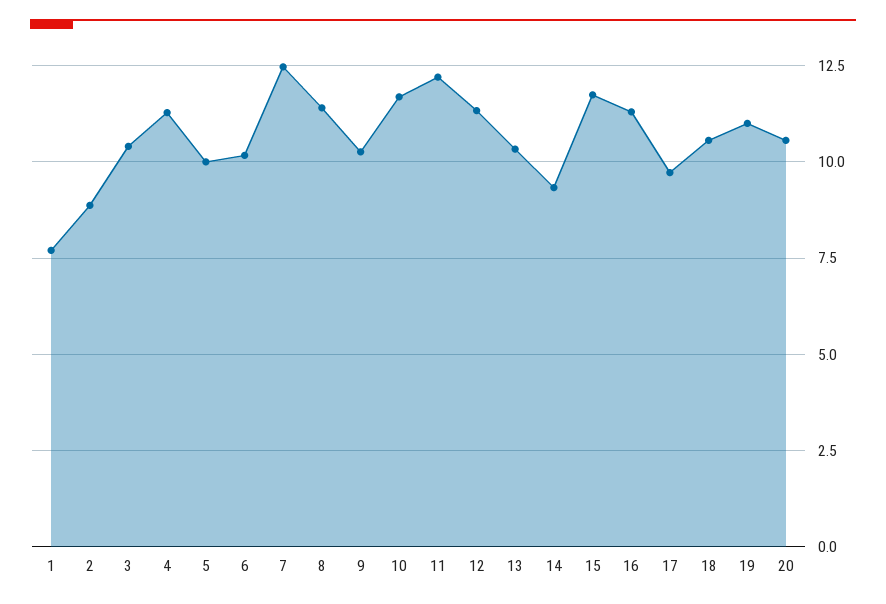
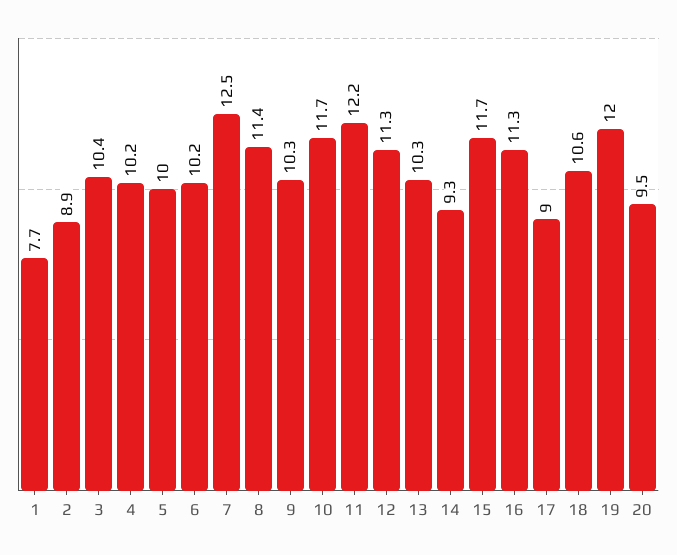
4: 11.25 -> 10.2
17: 9.75 -> 9
19: 11 -> 12
20: 10.5 -> 9.5

